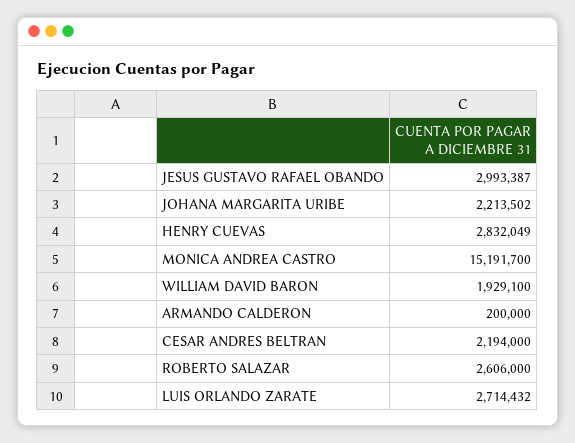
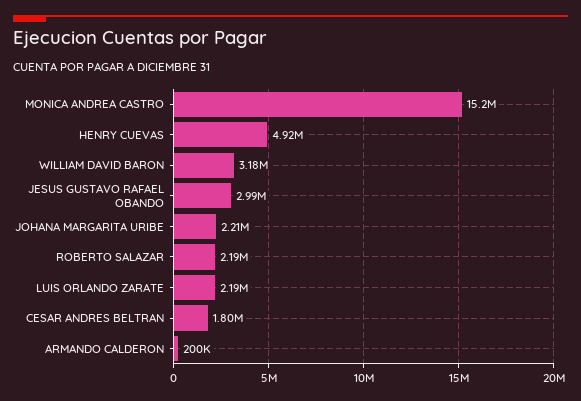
HENRY CUEVAS: 2832049 -> 4920000
WILLIAM DAVID BARON: 1929100 -> 3180000
CESAR ANDRES BELTRAN: 2194000 -> 1800000
ROBERTO SALAZAR: 2606000 -> 2190000
LUIS ORLANDO ZARATE: 2714432 -> 2190000

